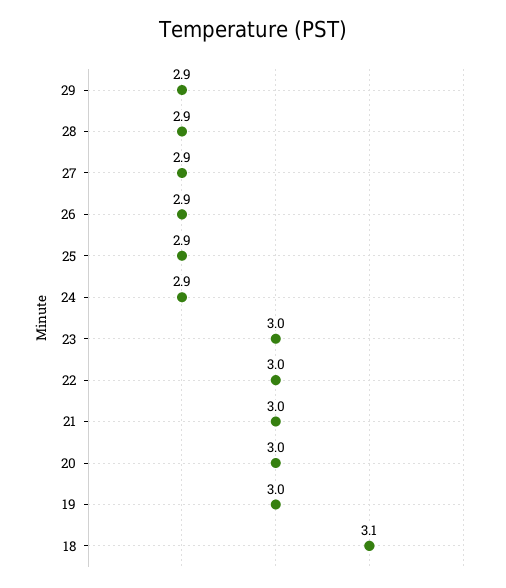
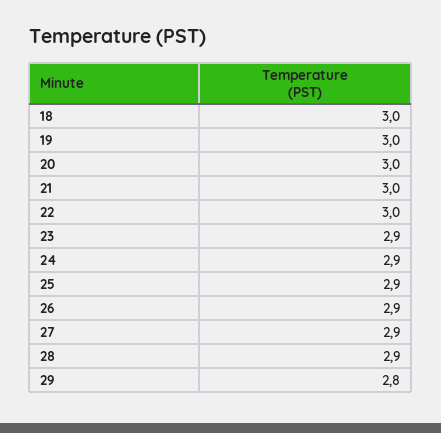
29: 2.9 -> 2.8
23: 3 -> 2.9
18: 3.1 -> 3

